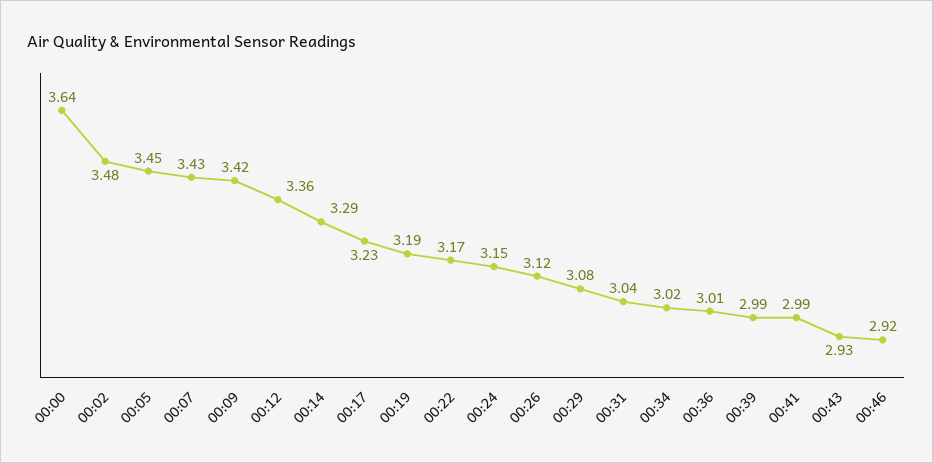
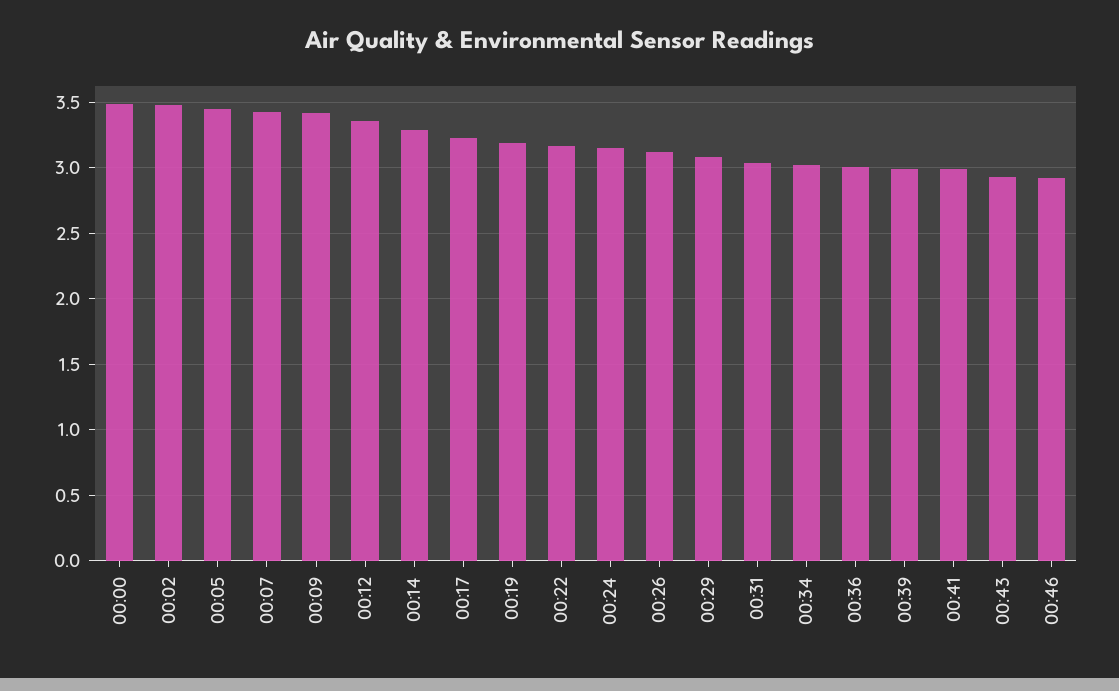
00:00: 3.64 -> 3.5

